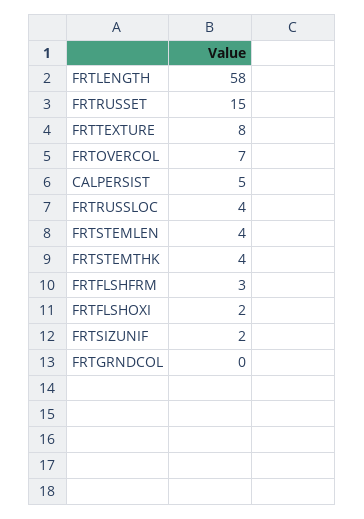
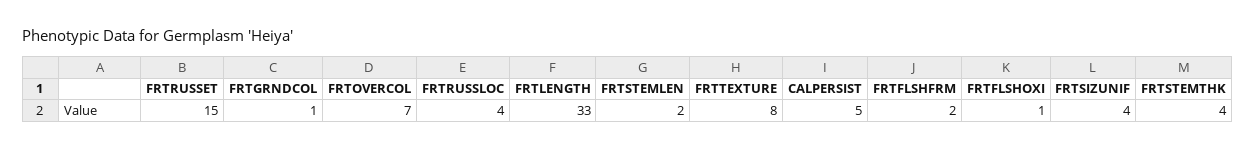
FRTLENGTH: 58 -> 33
FRTSTEMLEN: 4 -> 2
FRTFLSHFRM: 3 -> 2
FRTFLSHOXI: 2 -> 1
FRTSIZUNIF: 2 -> 4
FRTGRNDCOL: 0 -> 1

